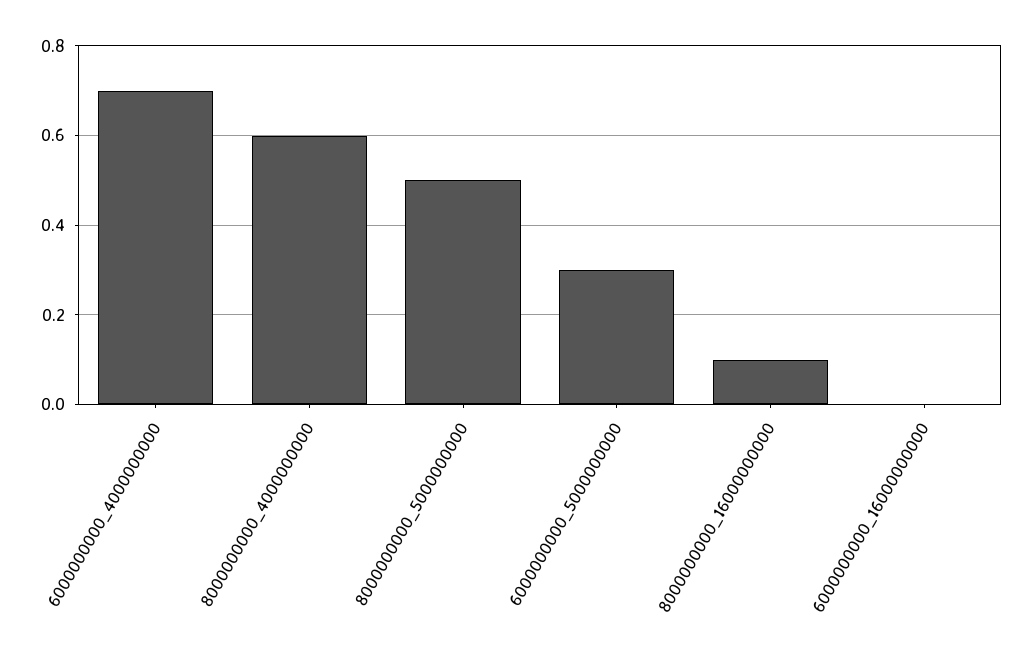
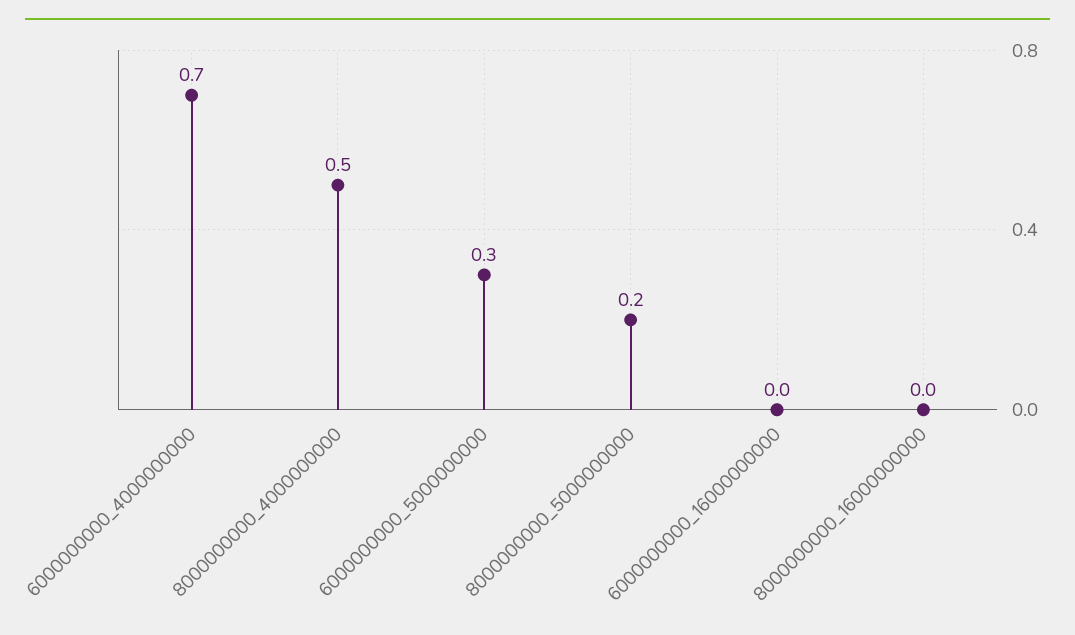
8000000000_4000000000: 0.6 -> 0.5
8000000000_5000000000: 0.5 -> 0.2
8000000000_16000000000: 0.1 -> 0

